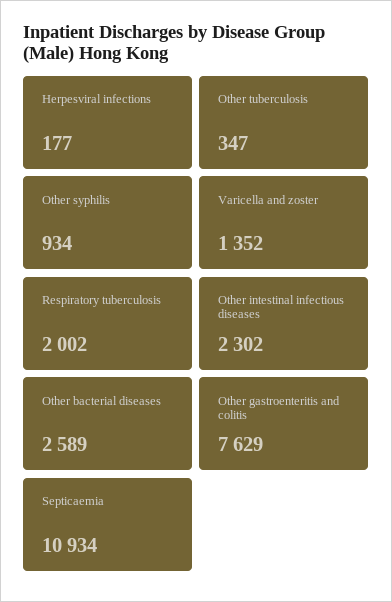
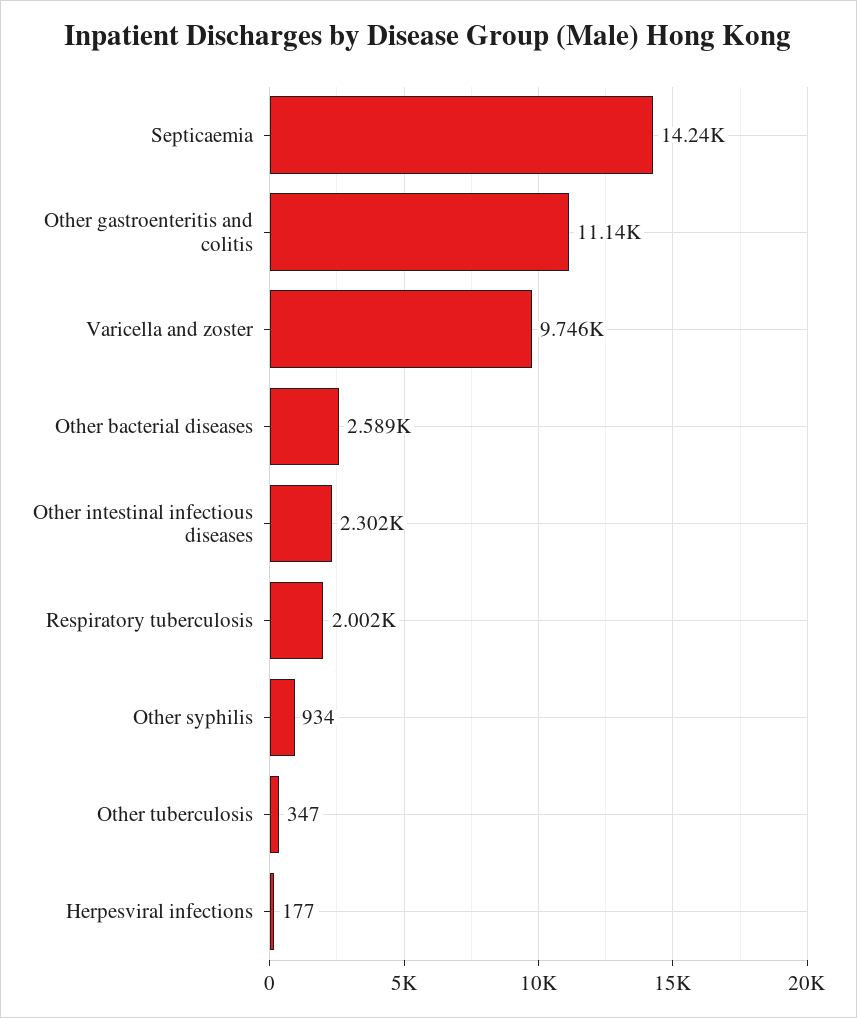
Varicella and zoster: 1352 -> 9746
Other gastroenteritis and colitis: 7629 -> 11140
Septicaemia: 10934 -> 14240

